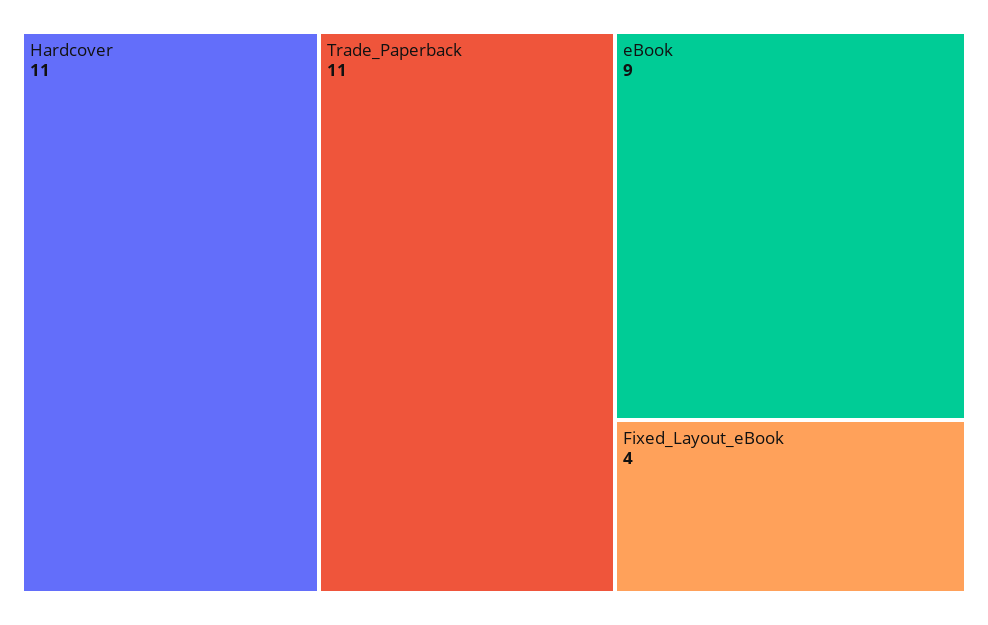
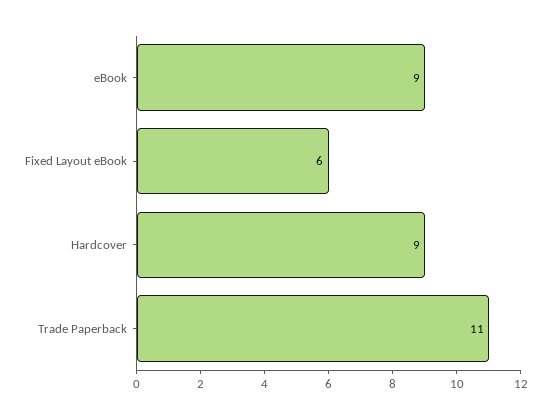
Hardcover: 11 -> 9
Fixed_Layout_eBook: 4 -> 6

